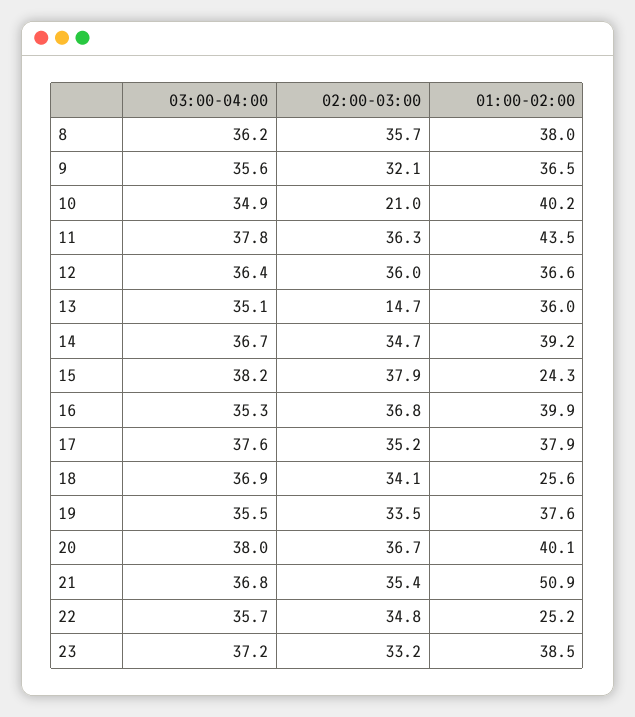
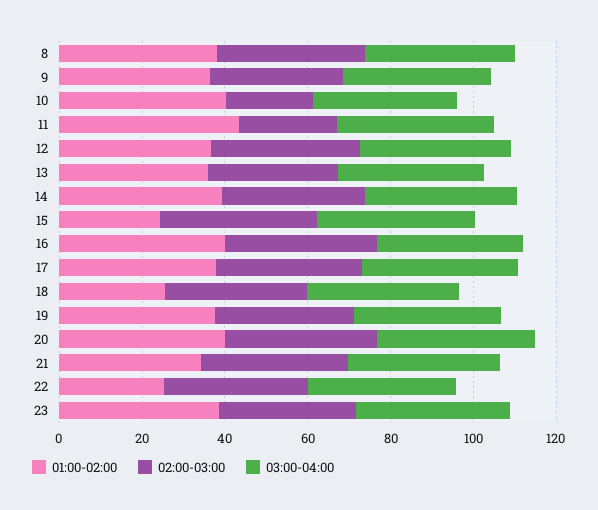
02:00-03:00, 11: 36.3 -> 25
02:00-03:00, 13: 14.7 -> 30
01:00-02:00, 21: 50.9 -> 35

